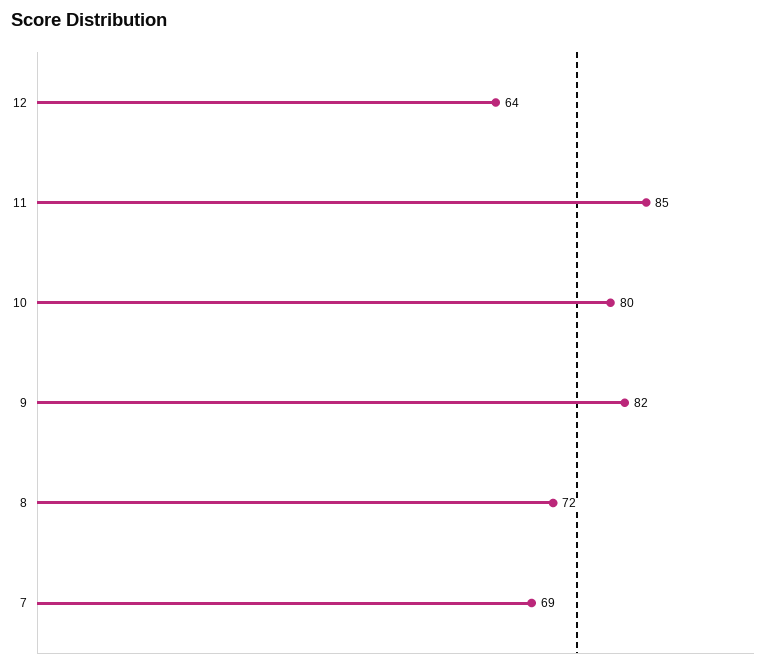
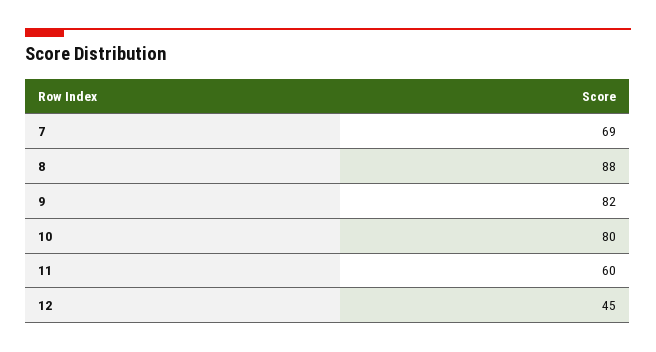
12: 64 -> 45
11: 85 -> 60
8: 72 -> 88

